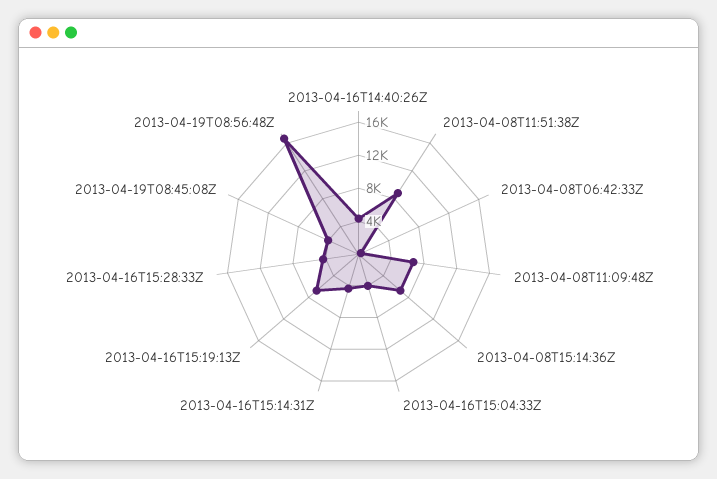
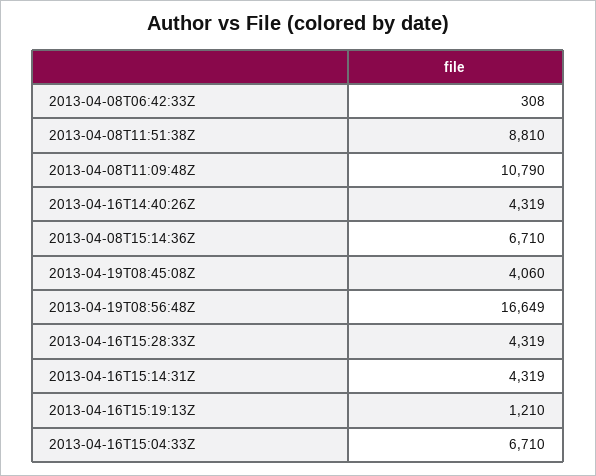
2013-04-08T11:09:48Z: 7000 -> 10790
2013-04-16T15:04:33Z: 4000 -> 6710
2013-04-16T15:19:13Z: 7000 -> 1210

